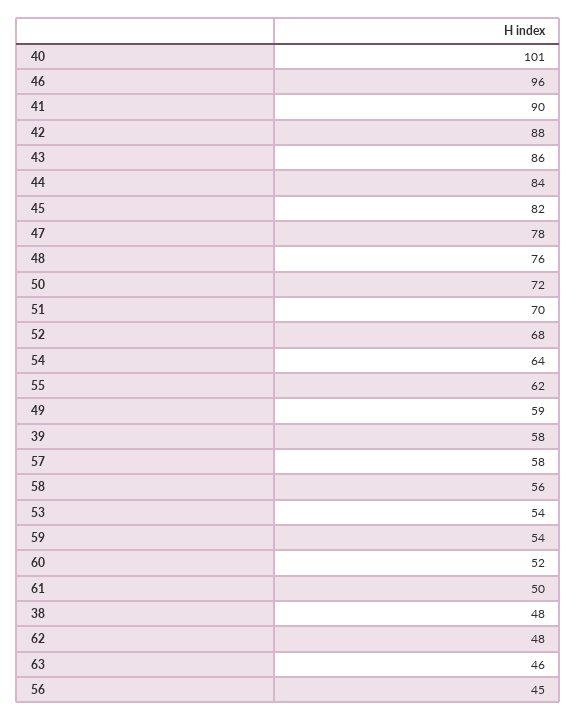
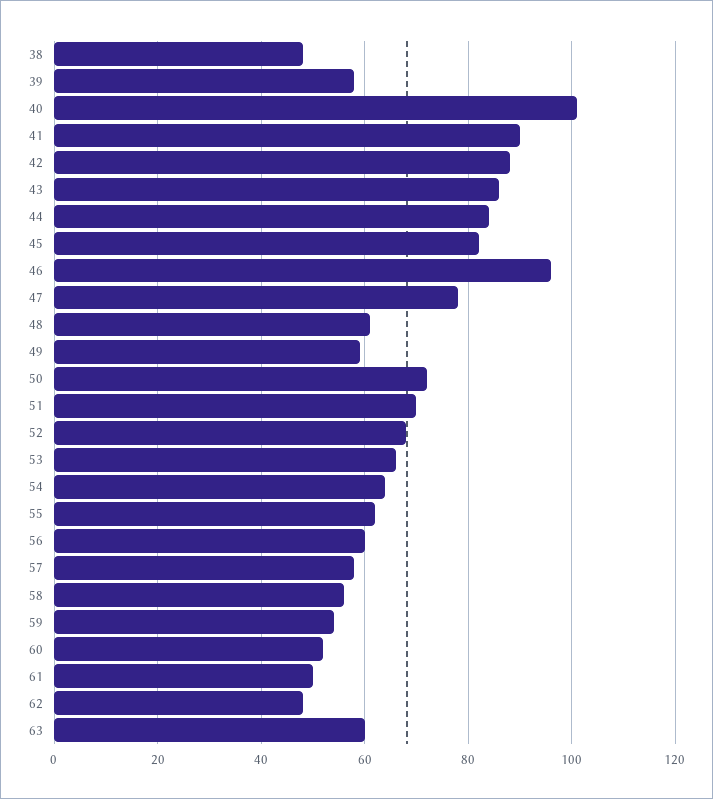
48: 76 -> 60
53: 54 -> 65
63: 46 -> 60
56: 45 -> 60

